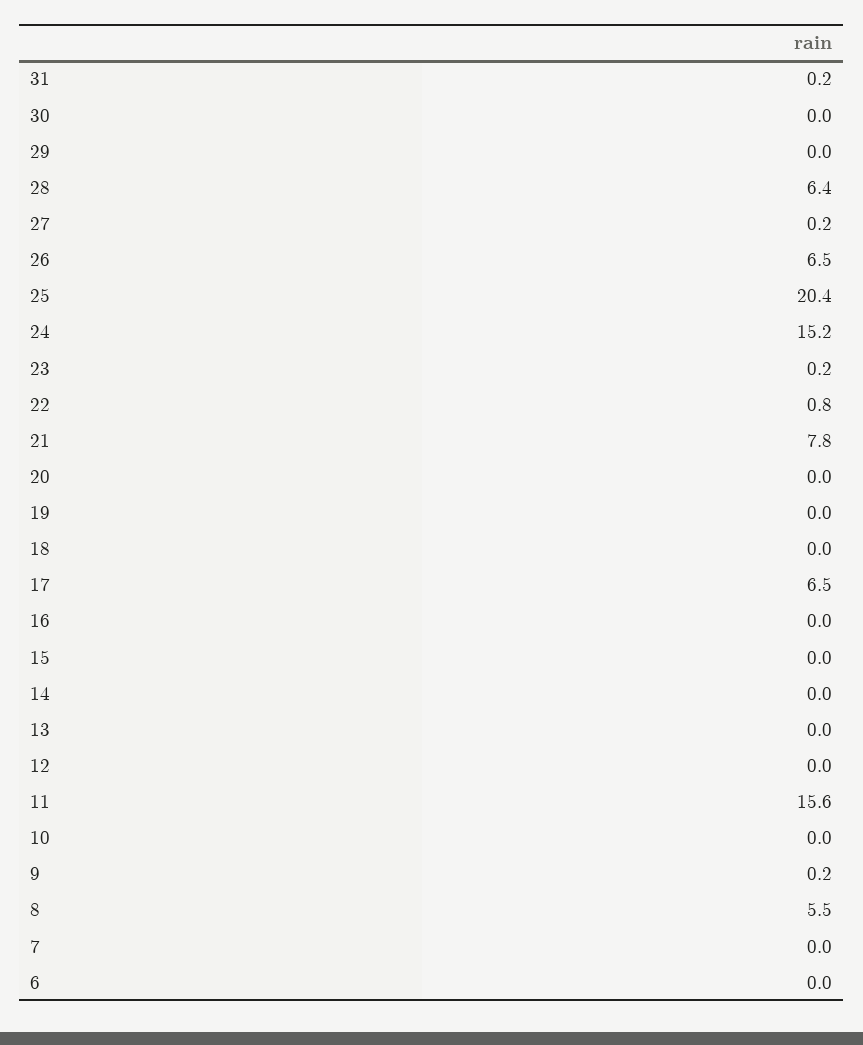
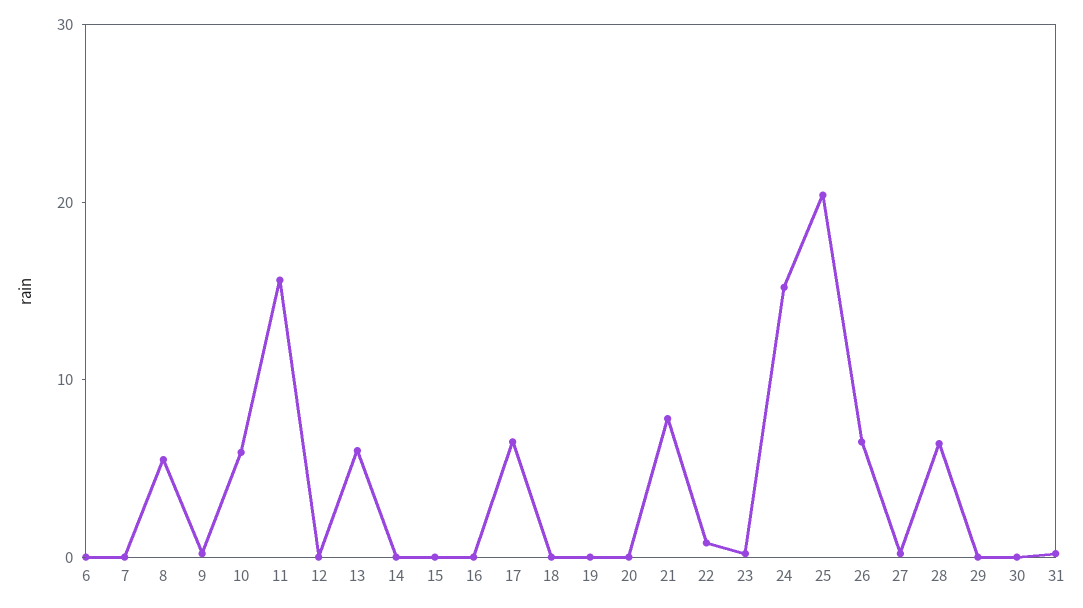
13: 0 -> 6
10: 0 -> 6

